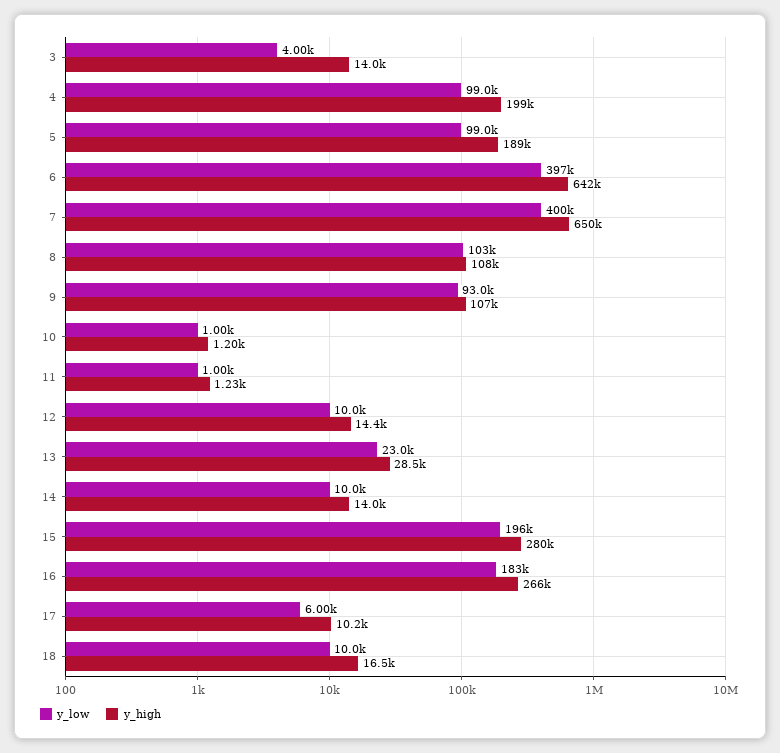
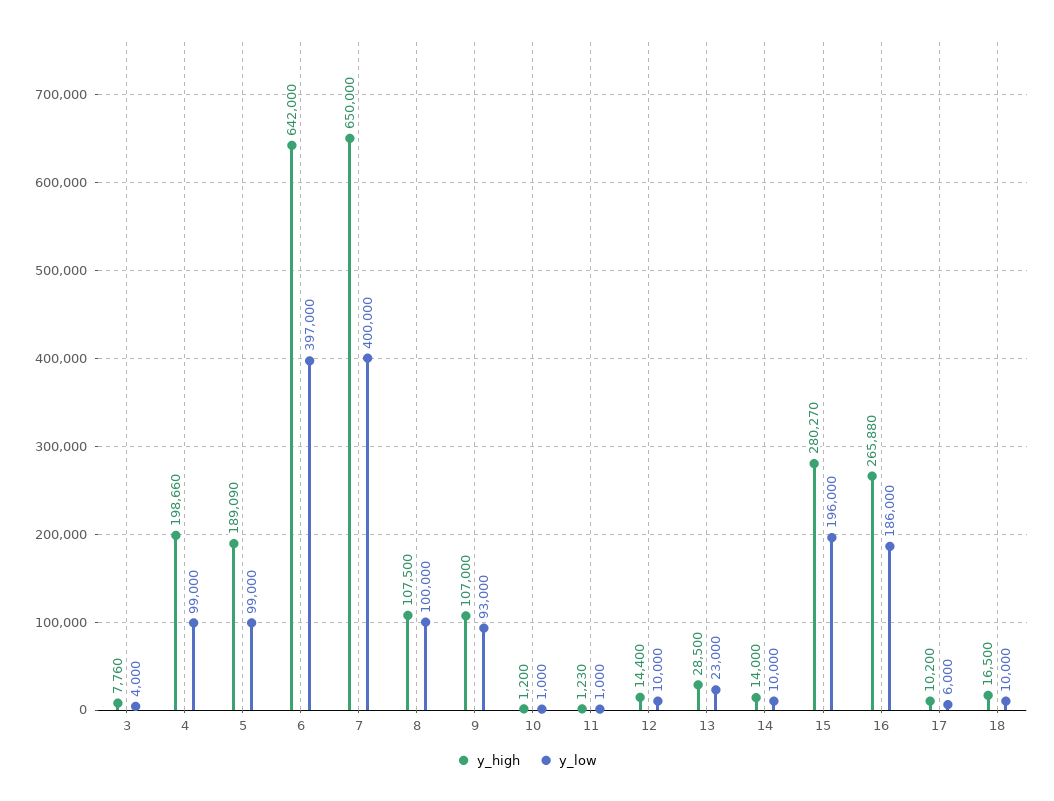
y_high, 3: 14000 -> 7760
y_low, 8: 103000 -> 100000
y_low, 16: 183000 -> 186000

